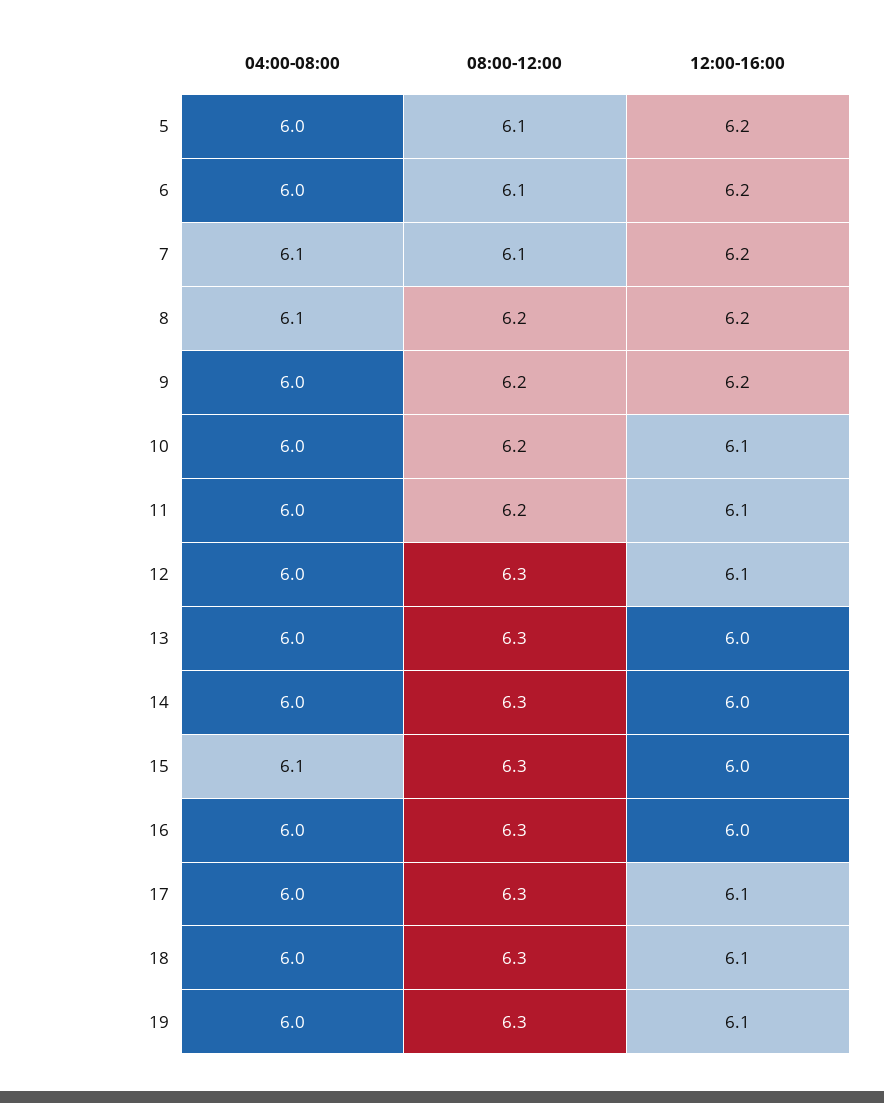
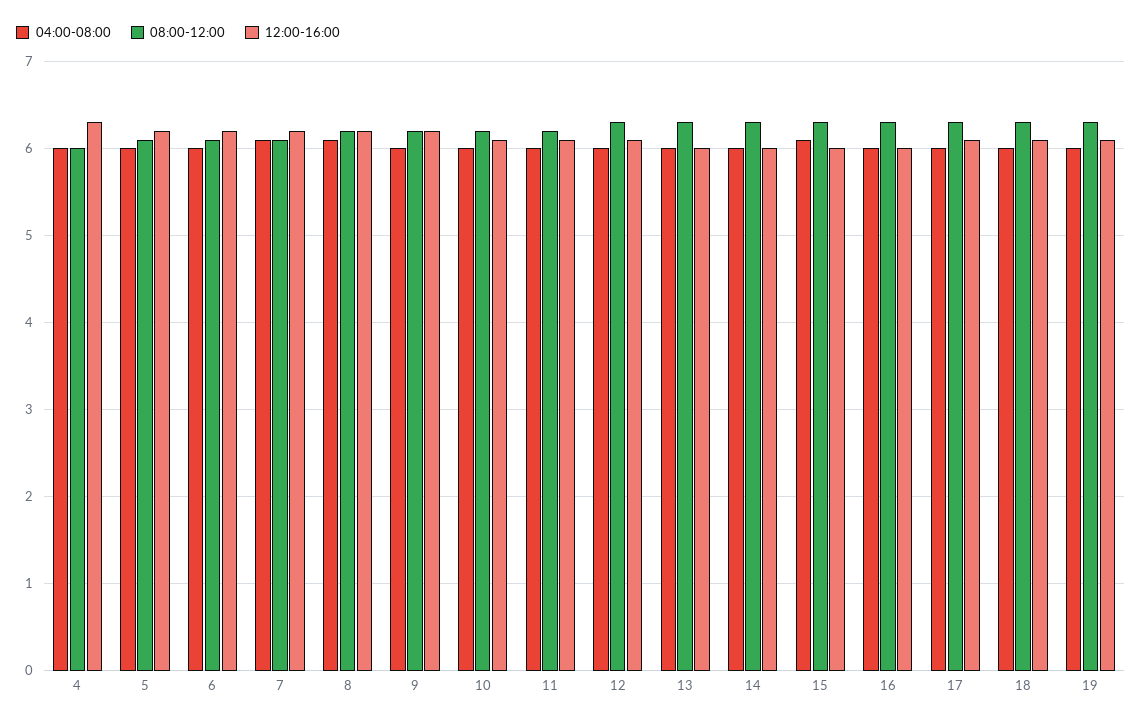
04:00-08:00, 4: none -> 6
08:00-12:00, 4: none -> 6
12:00-16:00, 4: none -> 6.3

